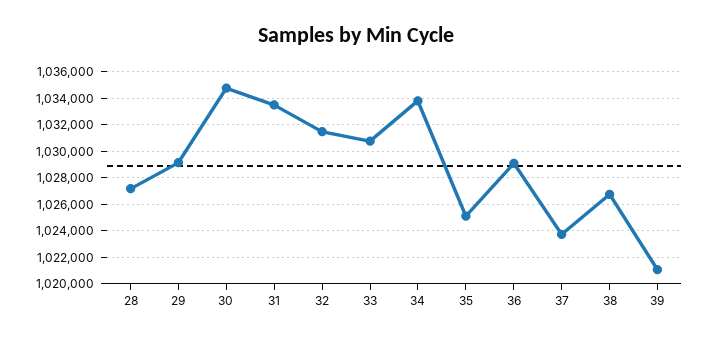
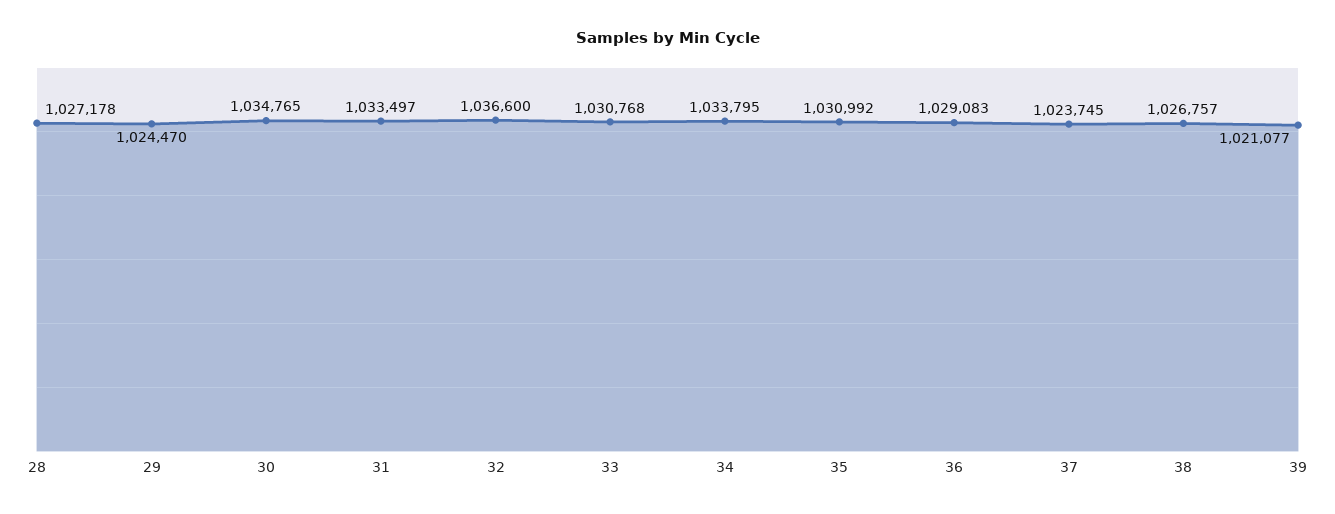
29: 1029000 -> 1024470
32: 1031500 -> 1036600
35: 1025000 -> 1030992

